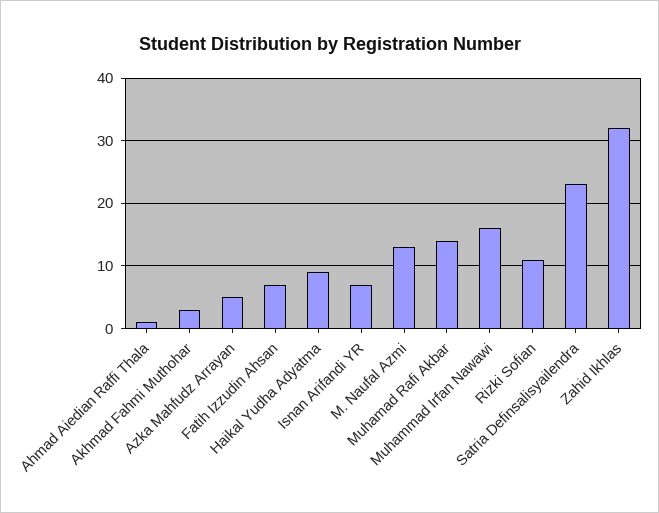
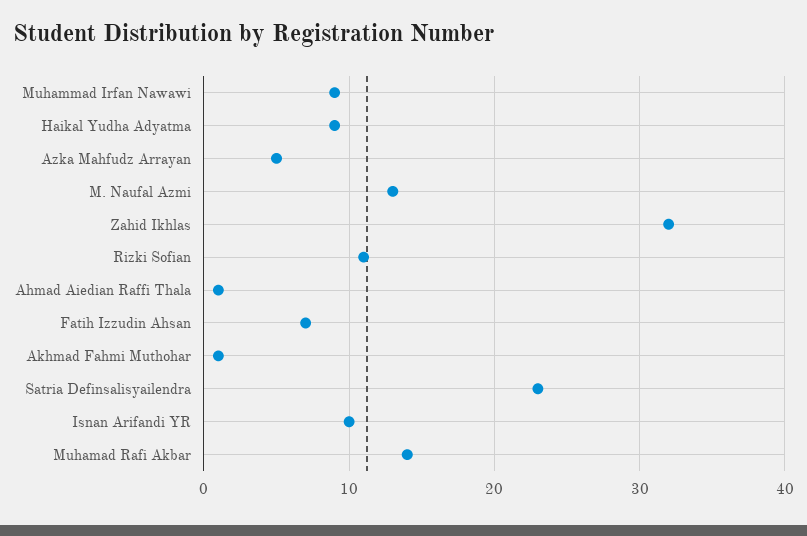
Akhmad Fahmi Muthohar: 3 -> 1
Isnan Arifandi YR: 7 -> 10
Muhammad Irfan Nawawi: 16 -> 9

